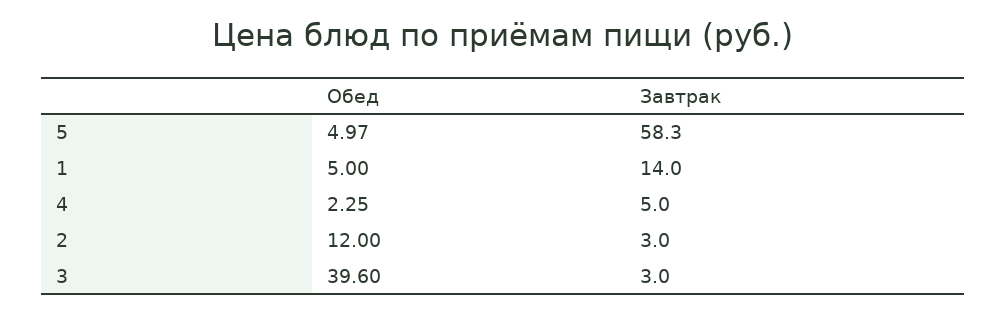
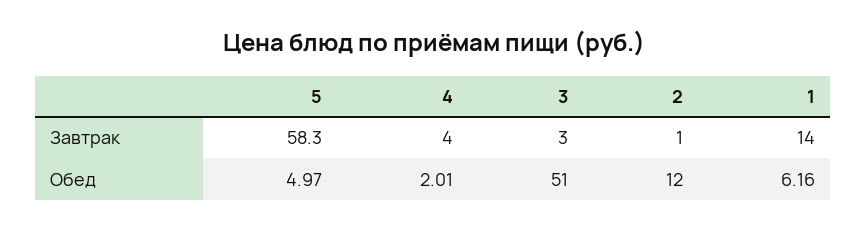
Обед, 1: 5 -> 6.16
Обед, 4: 2.25 -> 2.01
Завтрак, 4: 5 -> 4
Завтрак, 2: 3 -> 1
Обед, 3: 39.6 -> 51

